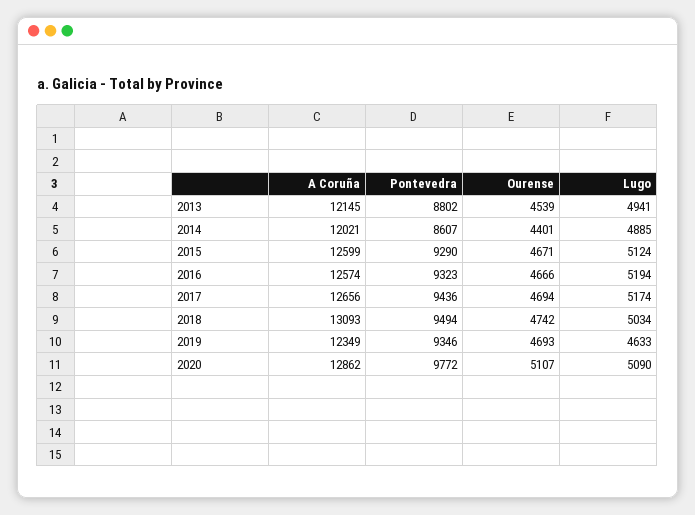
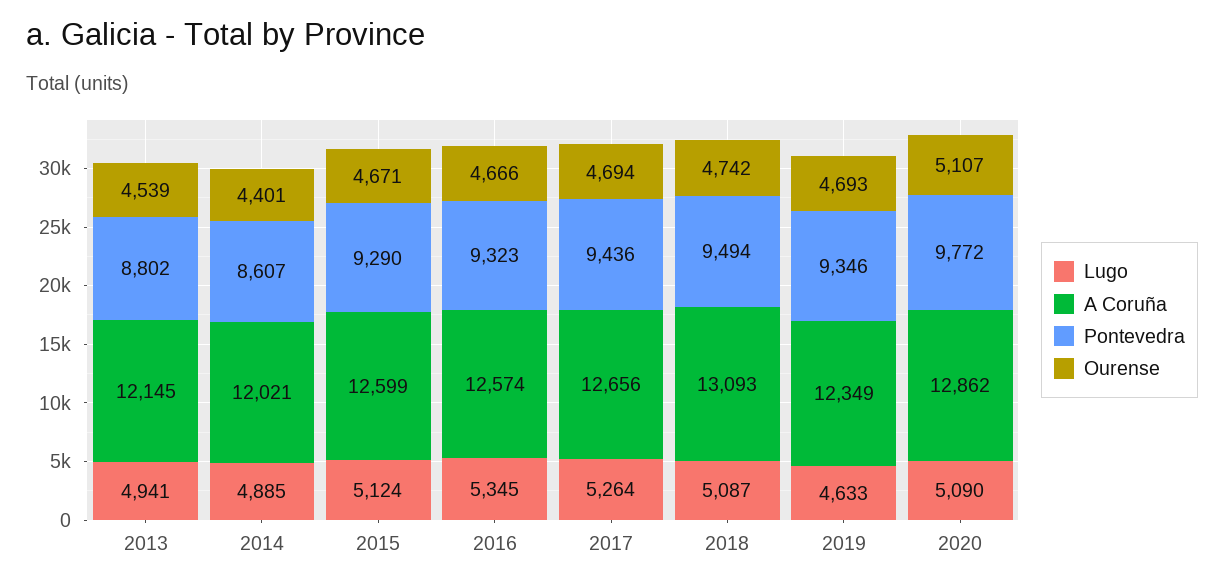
Lugo, 2016: 5194 -> 5345
Lugo, 2017: 5174 -> 5264
Lugo, 2018: 5034 -> 5087

